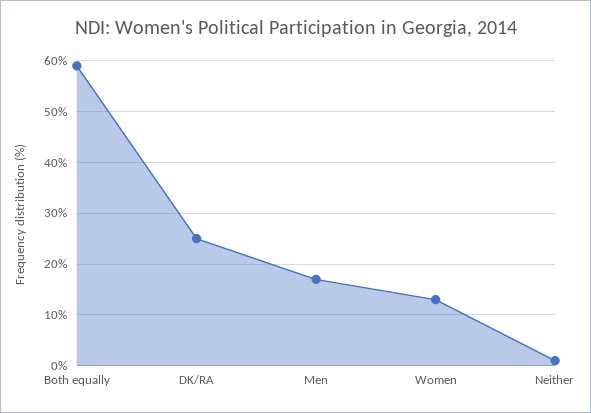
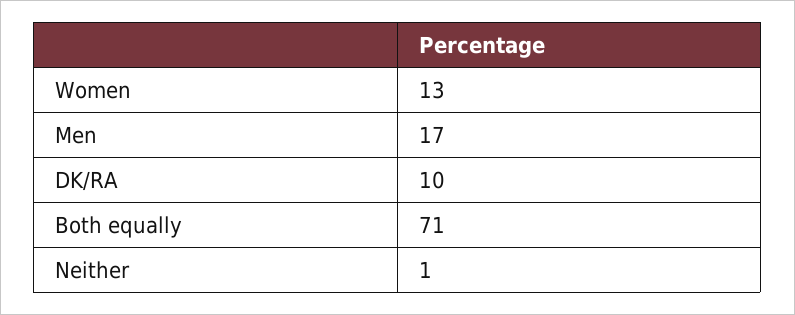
Both equally: 60 -> 71
DK/RA: 25 -> 10

